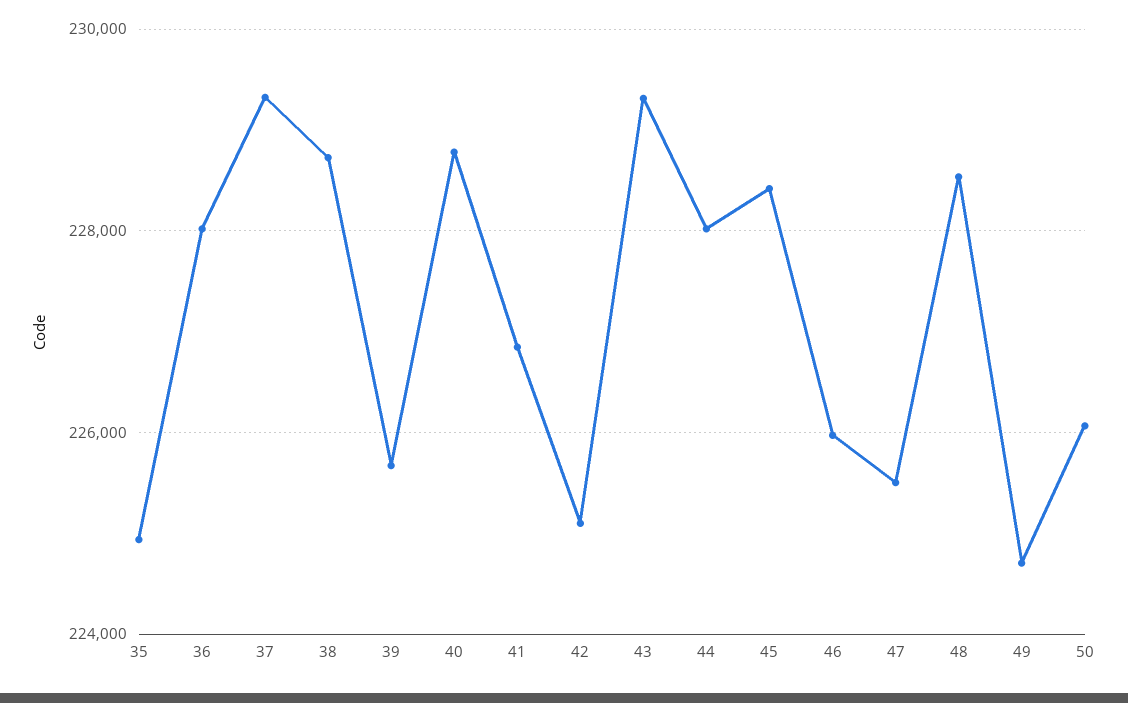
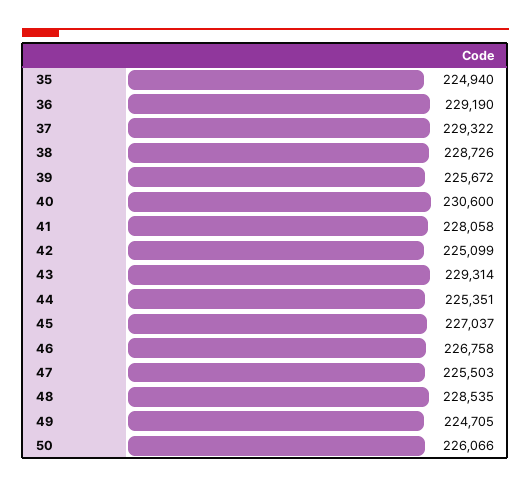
36: 228000 -> 229190
40: 228800 -> 230600
41: 226800 -> 228058
44: 228000 -> 225351
45: 228400 -> 227037
46: 226000 -> 226758

